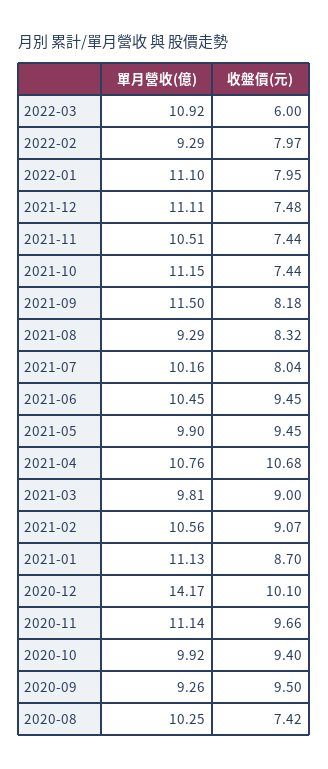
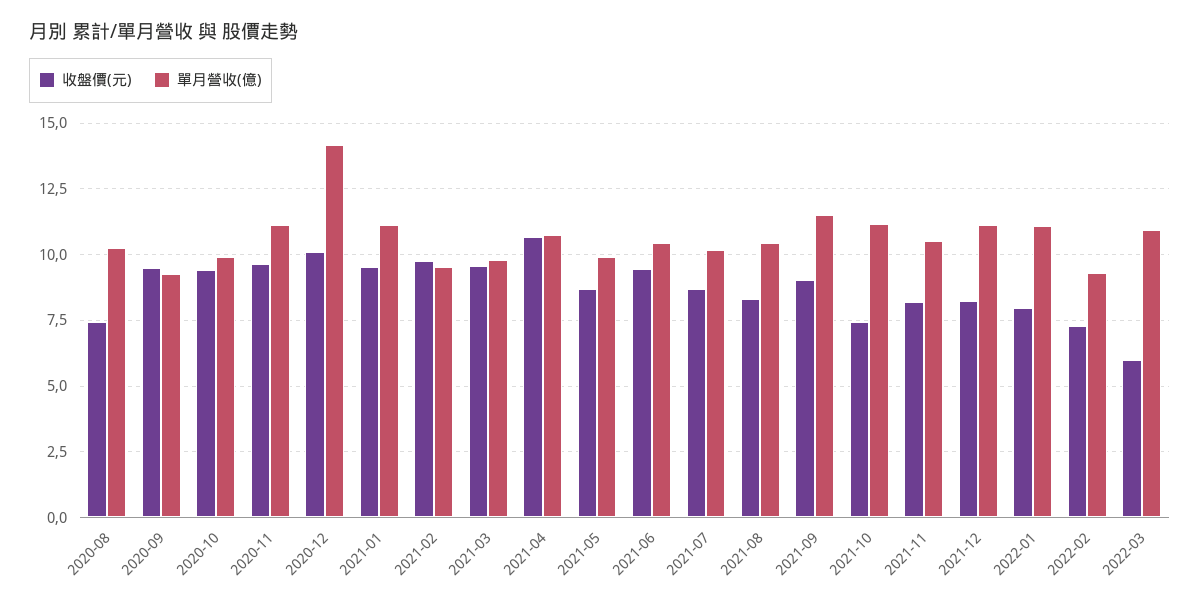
收盤價(元), 2022-02: 7.97 -> 7.25
收盤價(元), 2021-12: 7.48 -> 8.25
收盤價(元), 2021-11: 7.44 -> 8.25
收盤價(元), 2021-09: 8.18 -> 9
單月營收(億), 2021-08: 9.29 -> 10.5
收盤價(元), 2021-07: 8.04 -> 8.75
收盤價(元), 2021-05: 9.45 -> 8.75
收盤價(元), 2021-03: 9 -> 9.5
單月營收(億), 2021-02: 10.56 -> 9.5
收盤價(元), 2021-02: 9.07 -> 9.75
收盤價(元), 2021-01: 8.7 -> 9.5

